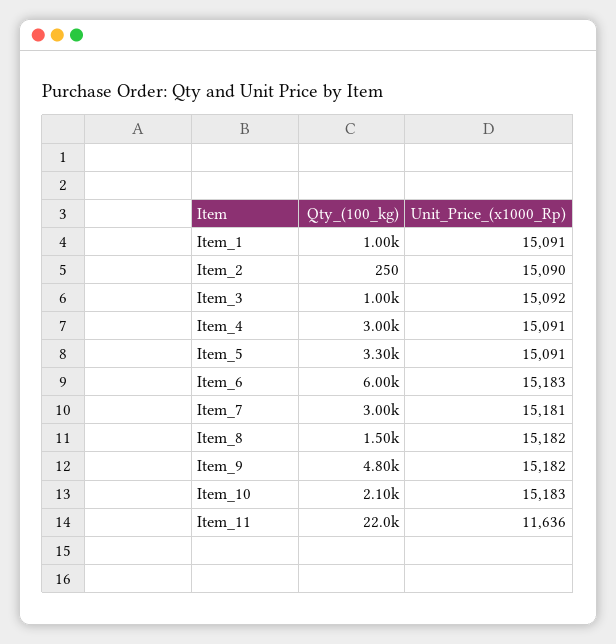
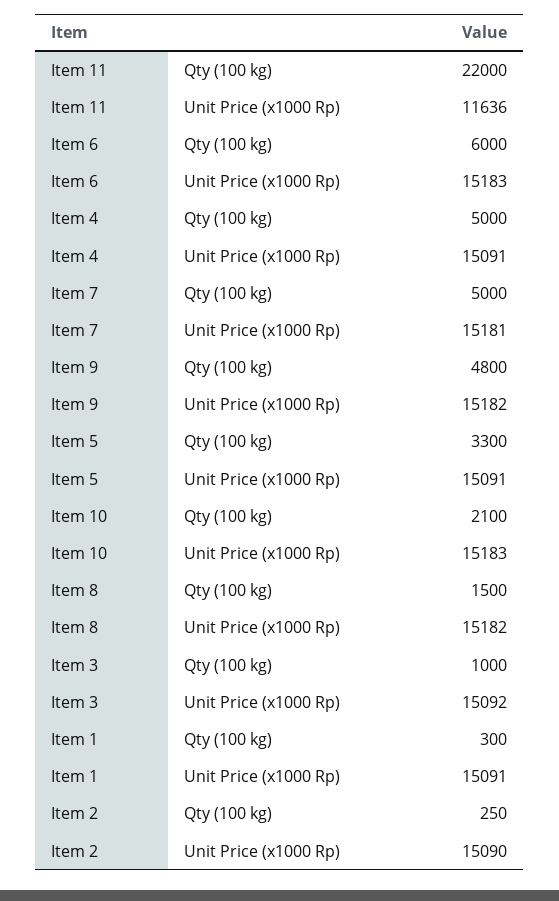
Qty_(100_kg), Item_1: 1000 -> 300
Qty_(100_kg), Item_4: 3000 -> 5000
Qty_(100_kg), Item_7: 3000 -> 5000

